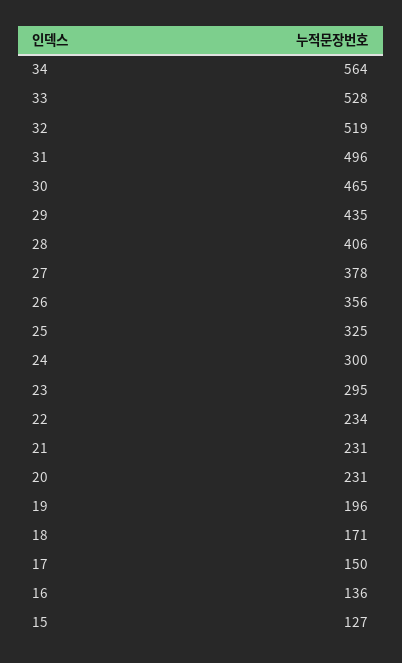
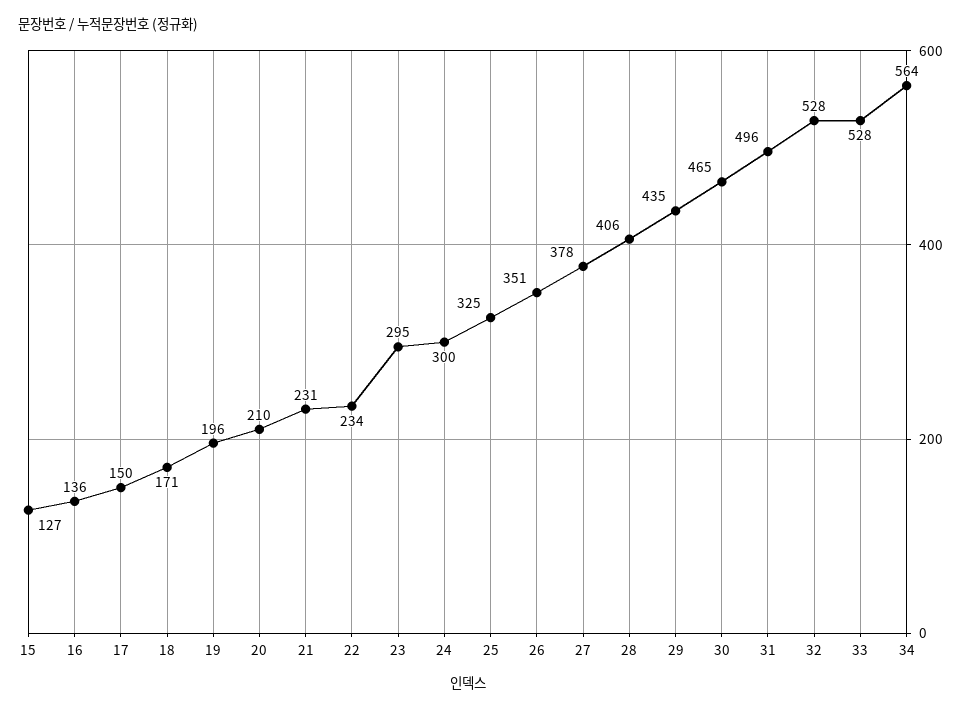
32: 519 -> 528
26: 356 -> 351
20: 231 -> 210

